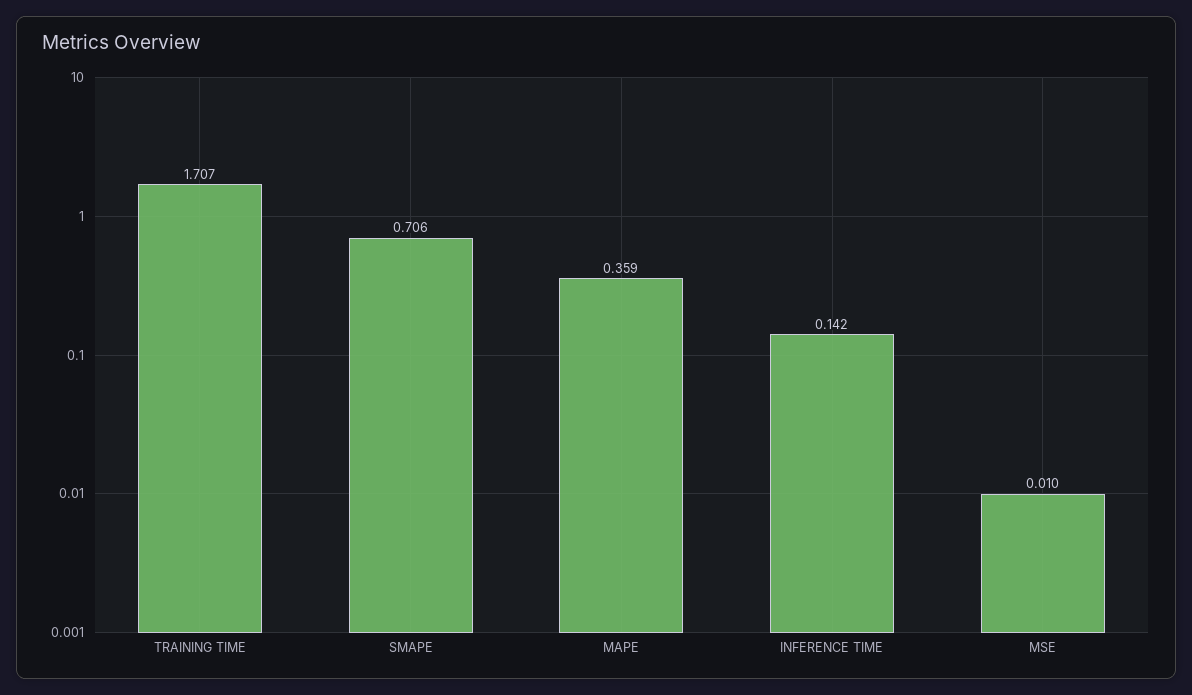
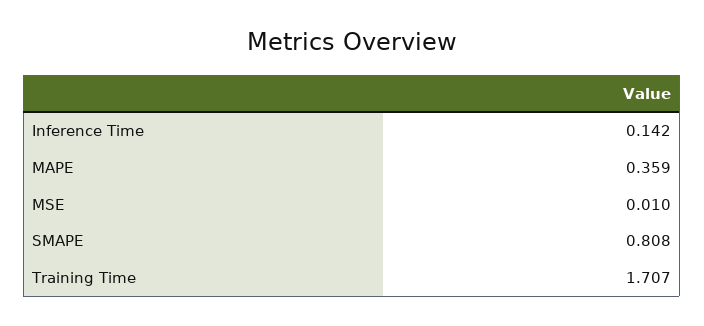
SMAPE: 0.706 -> 0.808

